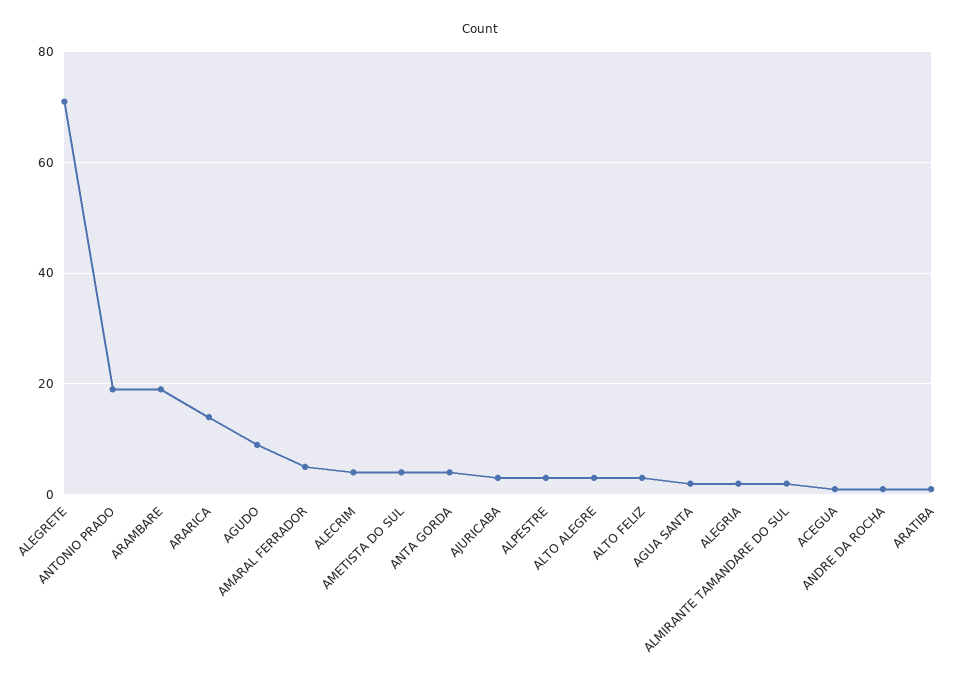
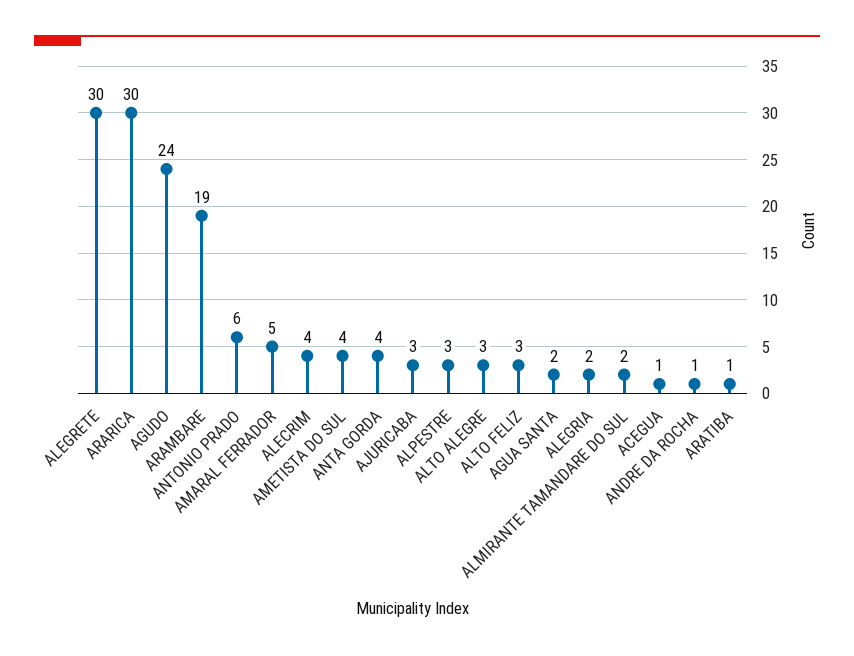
ALEGRETE: 70 -> 30
ANTONIO PRADO: 20 -> 6
ARARICA: 15 -> 30
AGUDO: 10 -> 24

